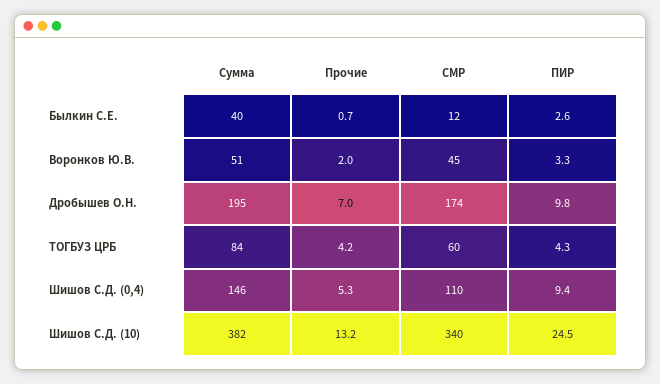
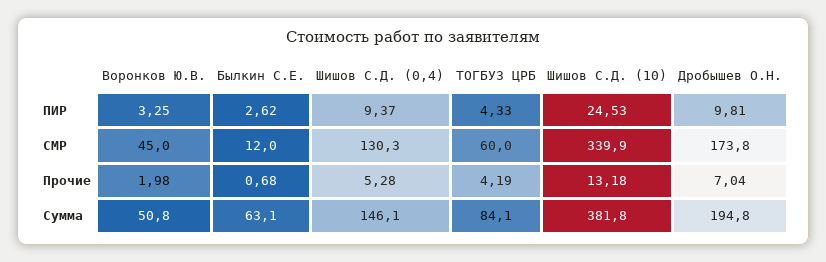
Сумма, Былкин С.Е.: 40 -> 63.1
СМР, Шишов С.Д. (0,4): 110 -> 130.3

